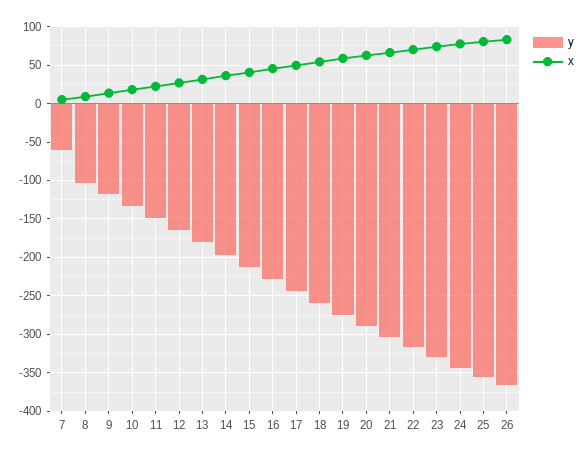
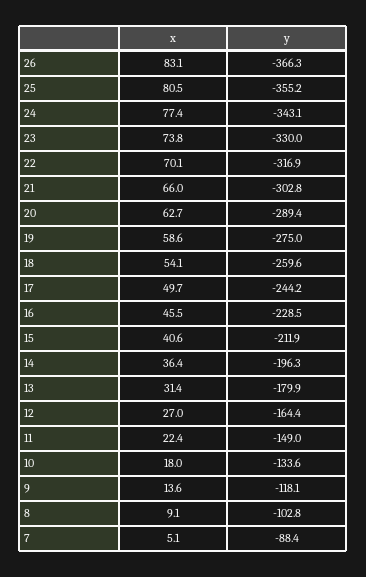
y, 7: -60 -> -88.4

